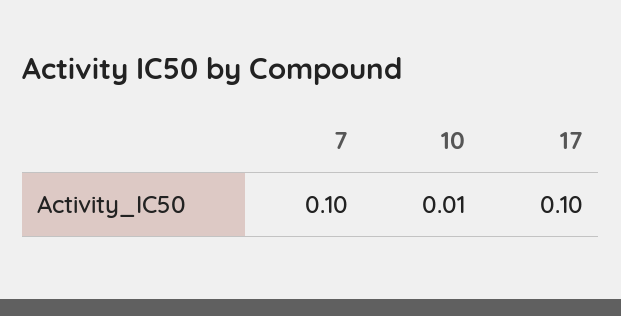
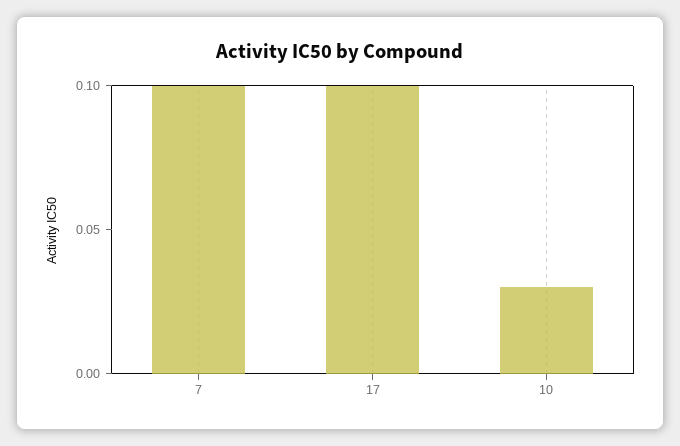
10: 0.01 -> 0.03

